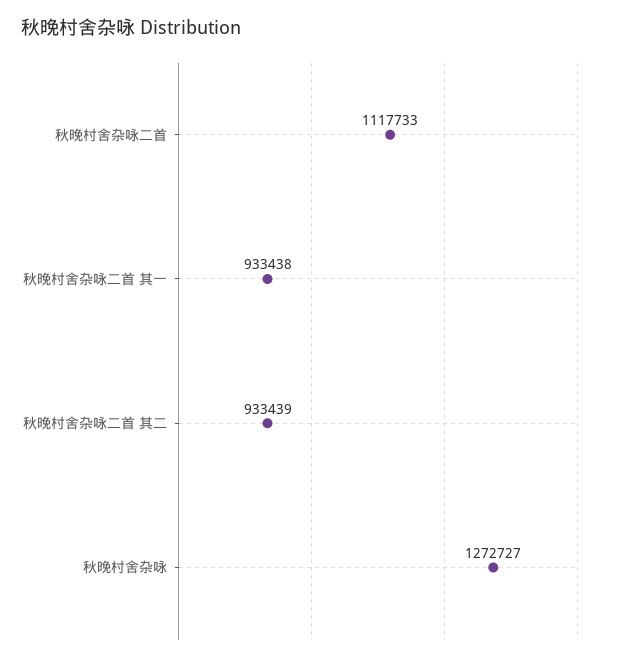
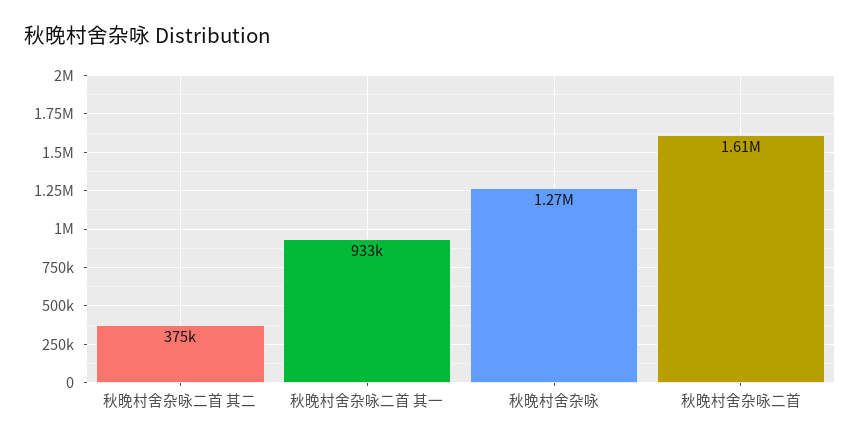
秋晚村舍杂咏二首: 1117733 -> 1610000
秋晚村舍杂咏二首 其二: 933439 -> 375000

